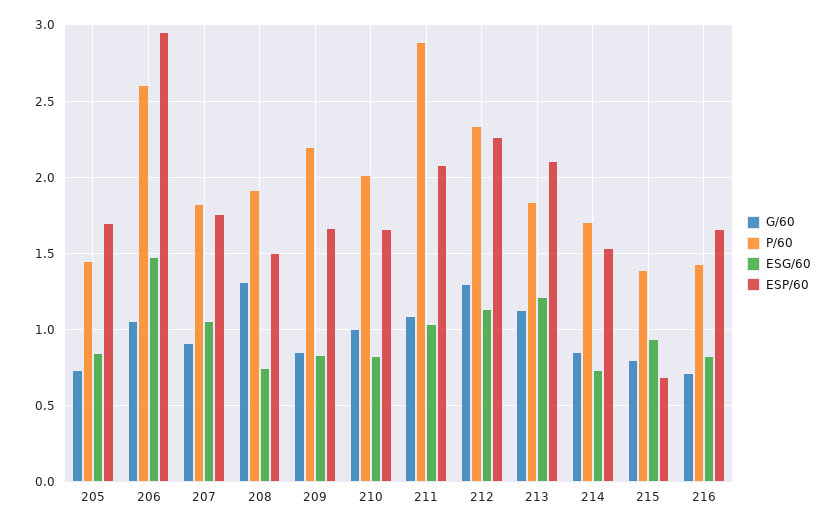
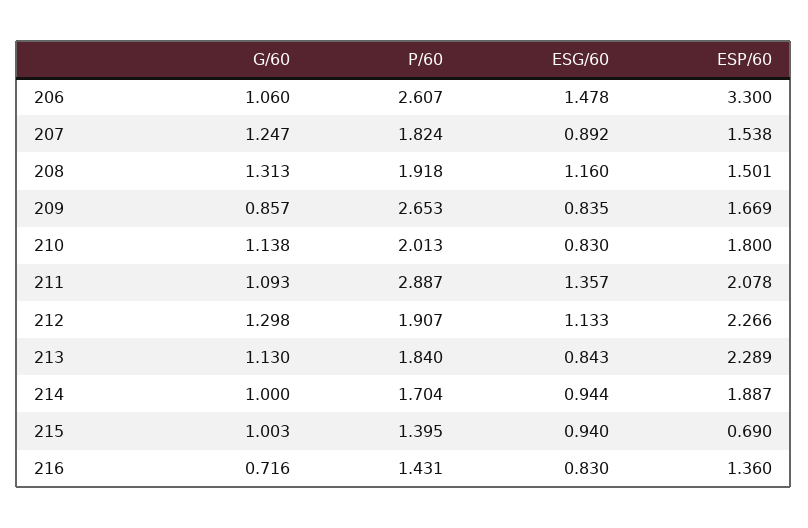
G/60, 205: 0.75 -> none
P/60, 205: 1.45 -> none
ESG/60, 205: 0.85 -> none
ESP/60, 205: 1.7 -> none
ESP/60, 206: 2.95 -> 3.3
G/60, 207: 0.9 -> 1.247
ESG/60, 207: 1.05 -> 0.892
ESP/60, 207: 1.75 -> 1.538
ESG/60, 208: 0.75 -> 1.16
P/60, 209: 2.2 -> 2.653
G/60, 210: 1 -> 1.138
ESP/60, 210: 1.65 -> 1.8
ESG/60, 211: 1.05 -> 1.357
P/60, 212: 2.35 -> 1.907
ESG/60, 213: 1.2 -> 0.843
ESP/60, 213: 2.1 -> 2.289
G/60, 214: 0.85 -> 1
ESG/60, 214: 0.75 -> 0.944
ESP/60, 214: 1.55 -> 1.887
G/60, 215: 0.8 -> 1.003
ESP/60, 216: 1.65 -> 1.36

